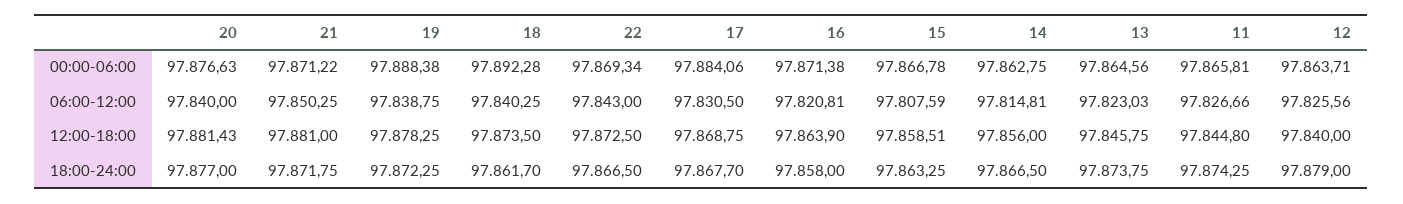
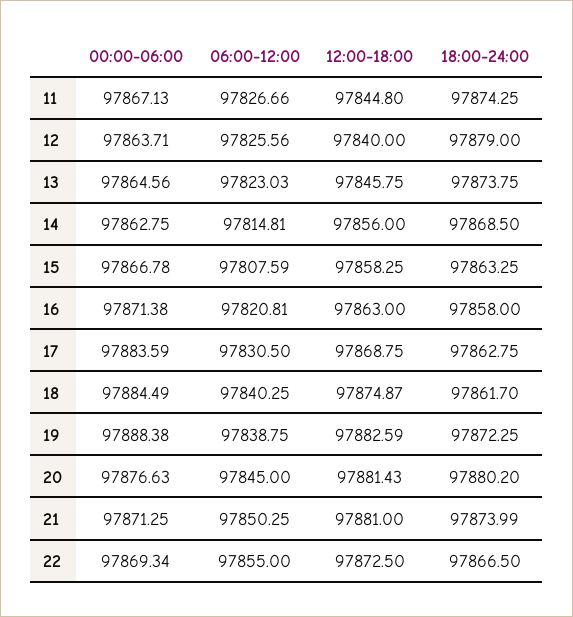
21, 00:00-06:00: 97871.22 -> 97871.25
18, 00:00-06:00: 97892.28 -> 97884.49
17, 00:00-06:00: 97884.06 -> 97883.59
11, 00:00-06:00: 97865.81 -> 97867.13
20, 06:00-12:00: 97840 -> 97845
22, 06:00-12:00: 97843 -> 97855
19, 12:00-18:00: 97878.25 -> 97882.59
18, 12:00-18:00: 97873.5 -> 97874.87
16, 12:00-18:00: 97863.9 -> 97863
15, 12:00-18:00: 97858.51 -> 97858.25
20, 18:00-24:00: 97877 -> 97880.2
21, 18:00-24:00: 97871.75 -> 97873.99
17, 18:00-24:00: 97867.7 -> 97862.75
14, 18:00-24:00: 97866.5 -> 97868.5

